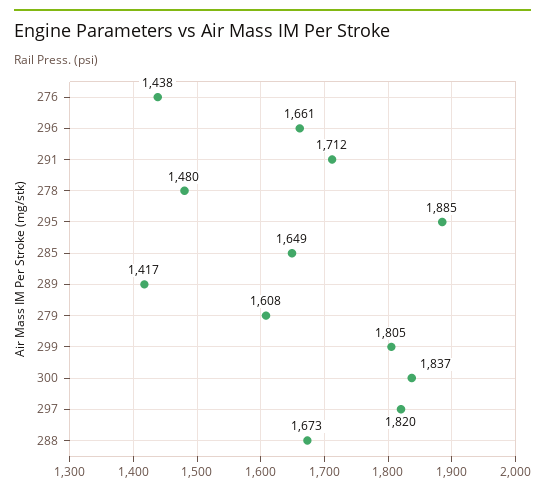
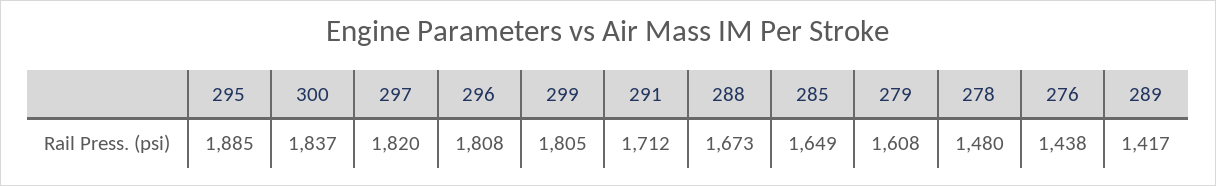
296: 1661 -> 1808

